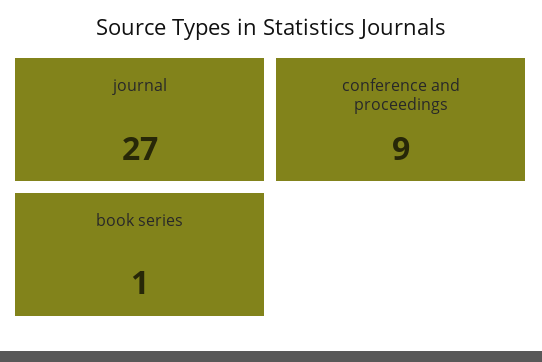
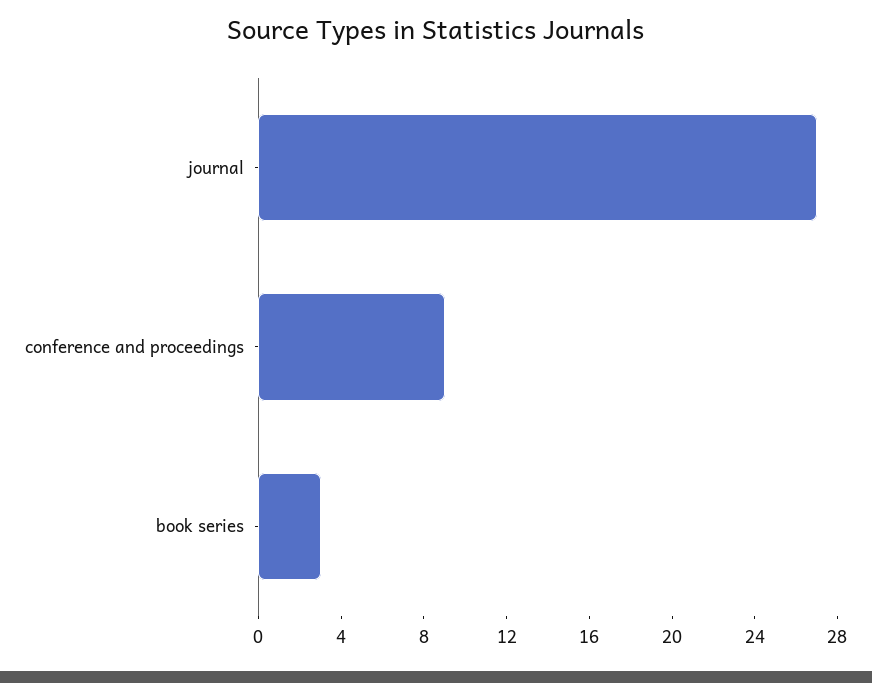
book series: 1 -> 3

